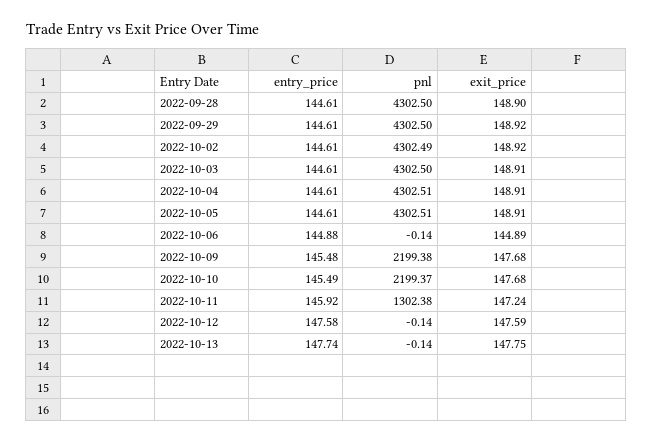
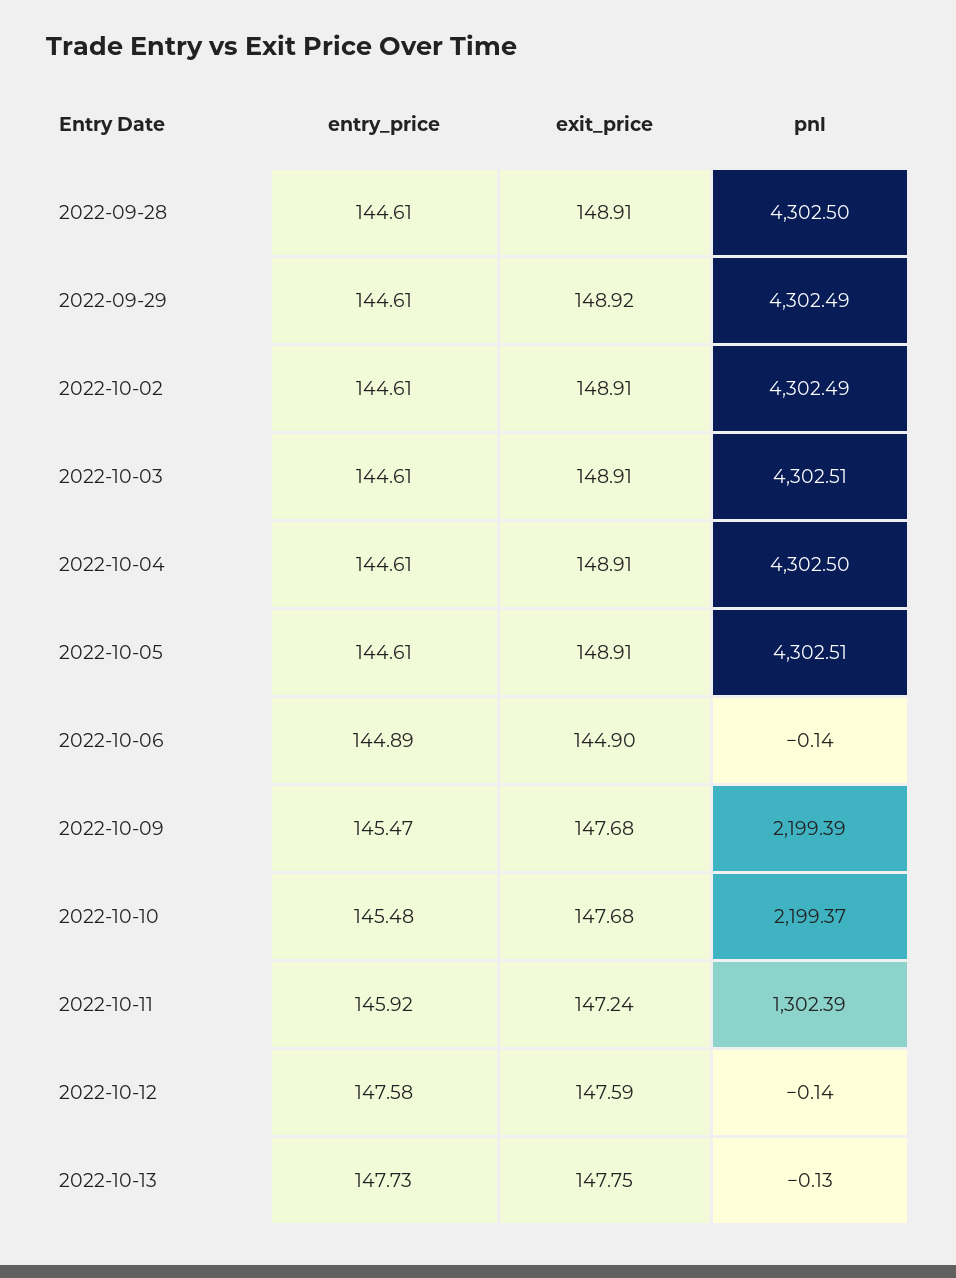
exit_price, 2022-09-28: 148.9 -> 148.91
pnl, 2022-09-29: 4302.5 -> 4302.49
exit_price, 2022-10-02: 148.92 -> 148.91
pnl, 2022-10-03: 4302.5 -> 4302.51
pnl, 2022-10-04: 4302.51 -> 4302.5
entry_price, 2022-10-06: 144.88 -> 144.89
exit_price, 2022-10-06: 144.89 -> 144.9
entry_price, 2022-10-09: 145.48 -> 145.47
pnl, 2022-10-09: 2199.38 -> 2199.39
entry_price, 2022-10-10: 145.49 -> 145.48
pnl, 2022-10-11: 1302.38 -> 1302.39
entry_price, 2022-10-13: 147.74 -> 147.73
pnl, 2022-10-13: -0.14 -> -0.13

